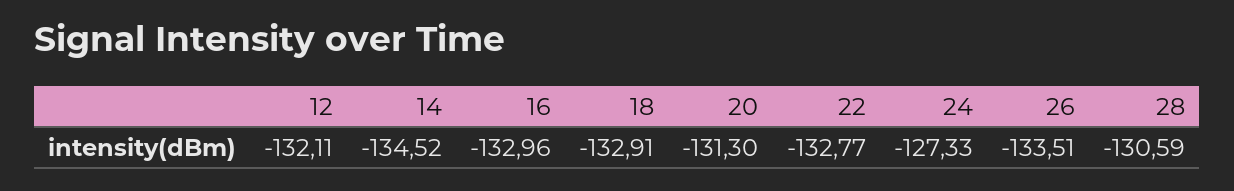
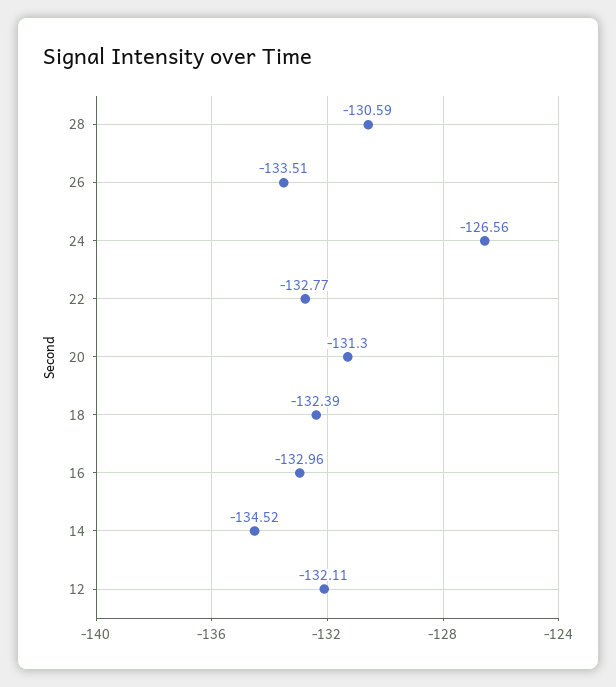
18: -132.91 -> -132.39
24: -127.33 -> -126.56

